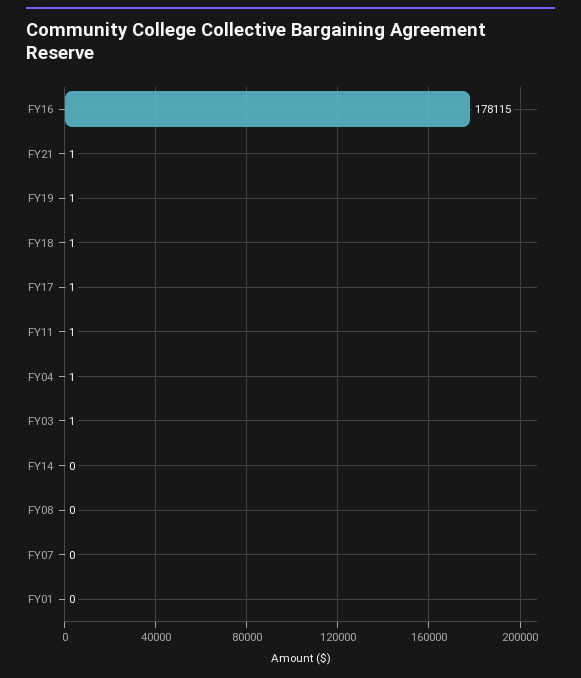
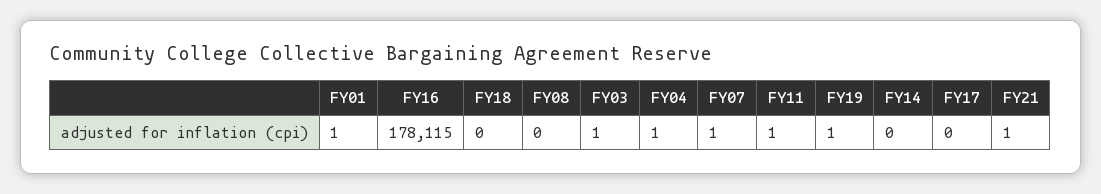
FY18: 1 -> 0
FY17: 1 -> 0
FY07: 0 -> 1
FY01: 0 -> 1

